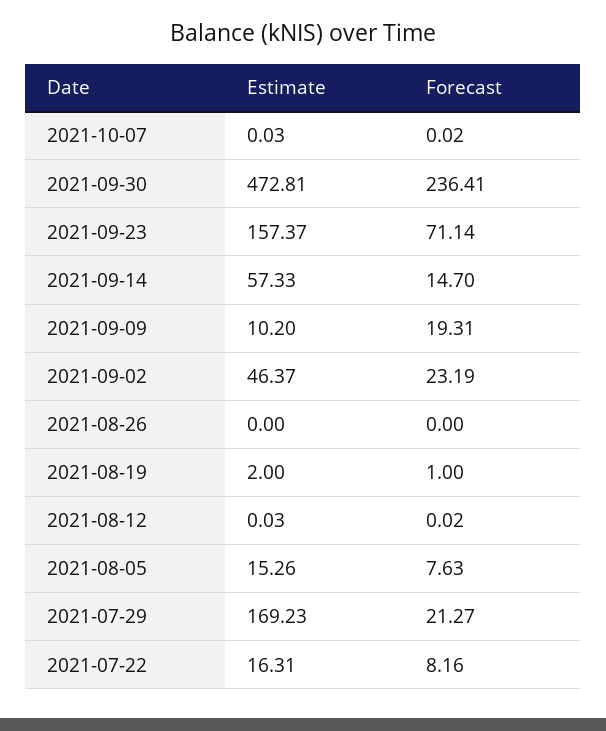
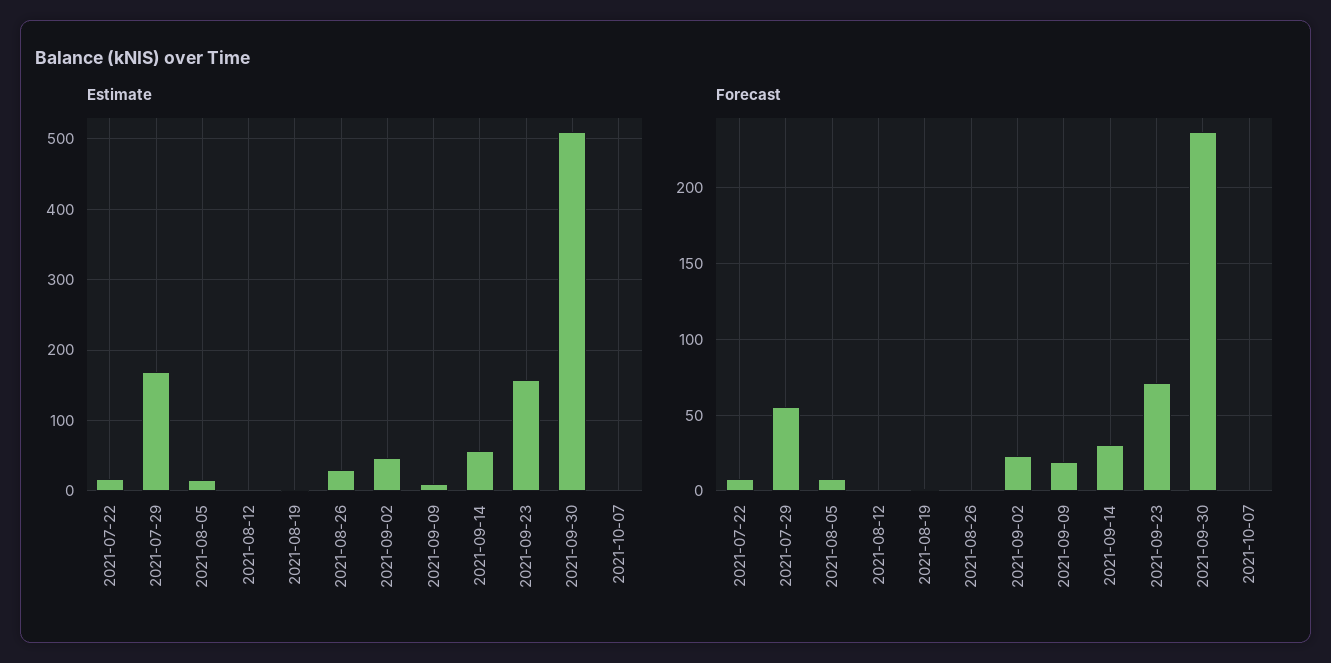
Estimate, 2021-09-30: 472.81 -> 510
Forecast, 2021-09-14: 14.7 -> 30
Estimate, 2021-08-26: 0 -> 30
Forecast, 2021-07-29: 21.27 -> 55

